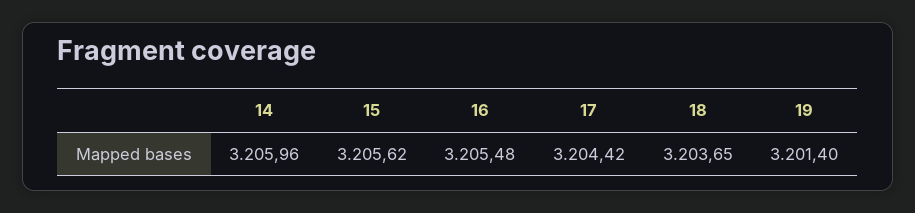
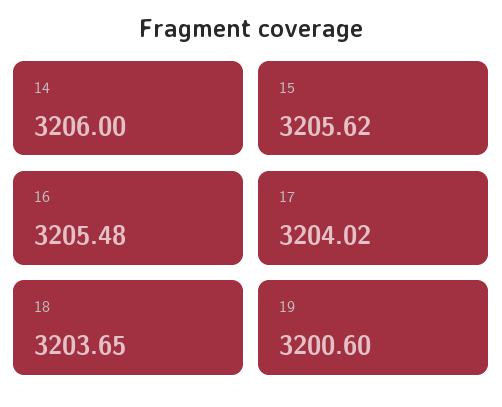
14: 3205.96 -> 3206
17: 3204.42 -> 3204.02
19: 3201.4 -> 3200.6

